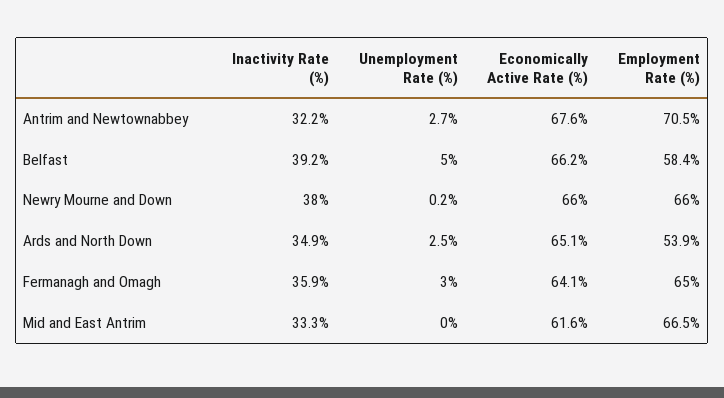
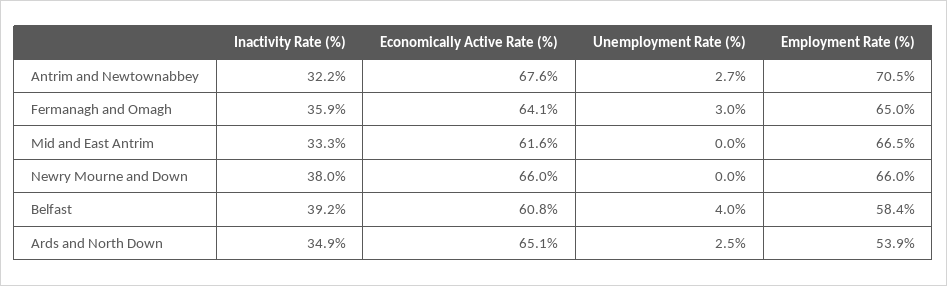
Unemployment Rate (%), Belfast: 5 -> 4
Economically Active Rate (%), Belfast: 66.2 -> 60.8
Unemployment Rate (%), Newry Mourne and Down: 0.2 -> 0

